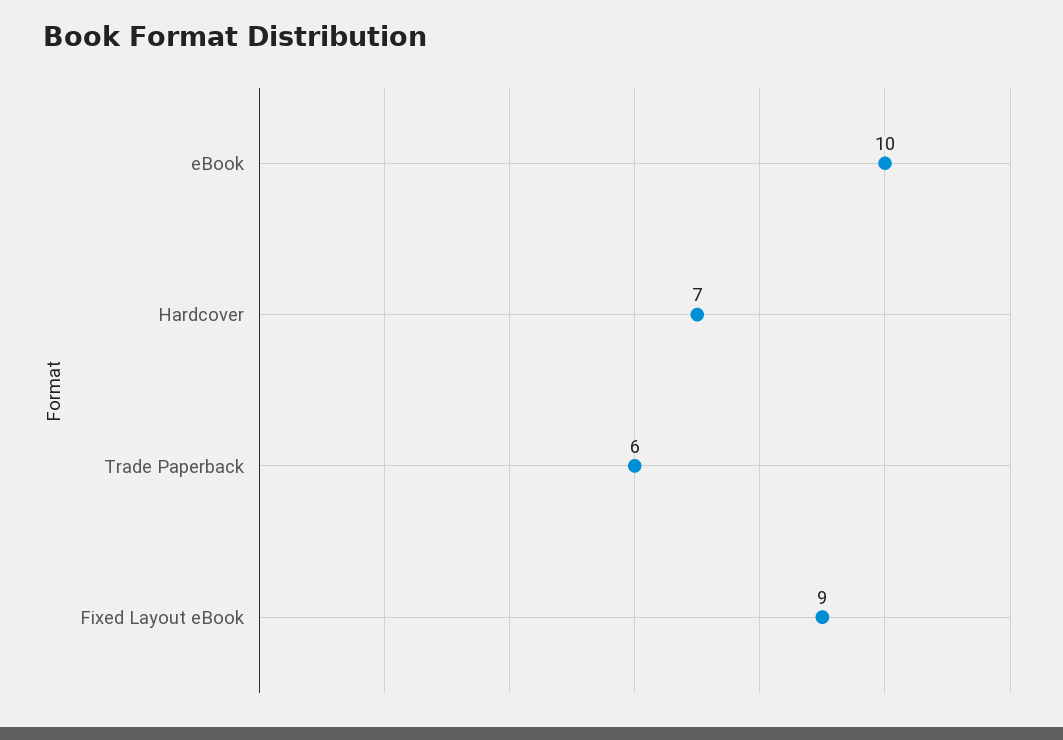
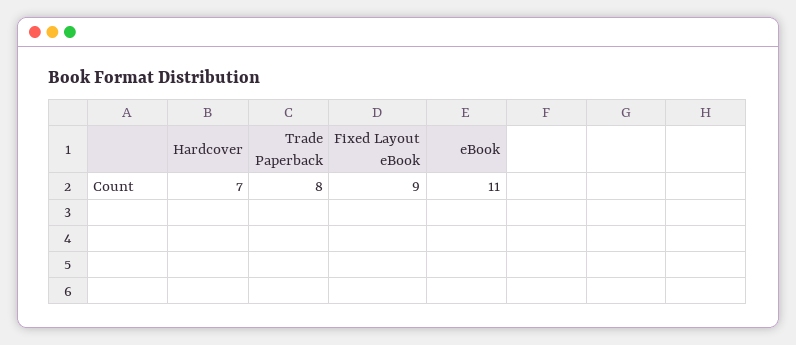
eBook: 10 -> 11
Trade Paperback: 6 -> 8

